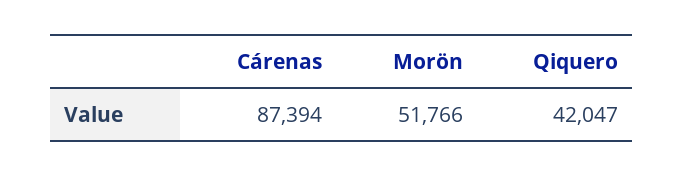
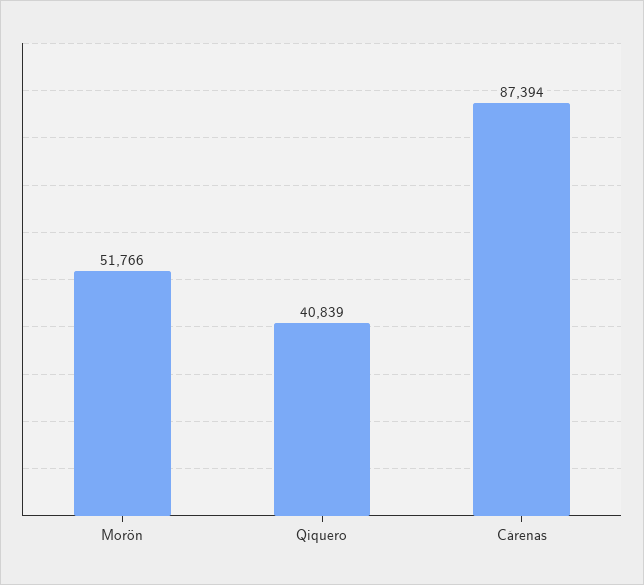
Qiquero: 42047 -> 40839

